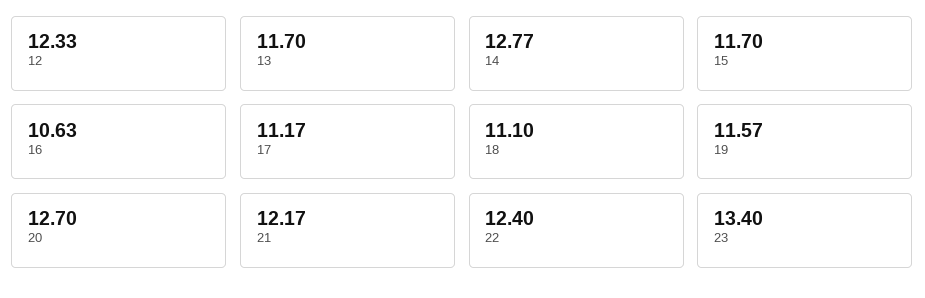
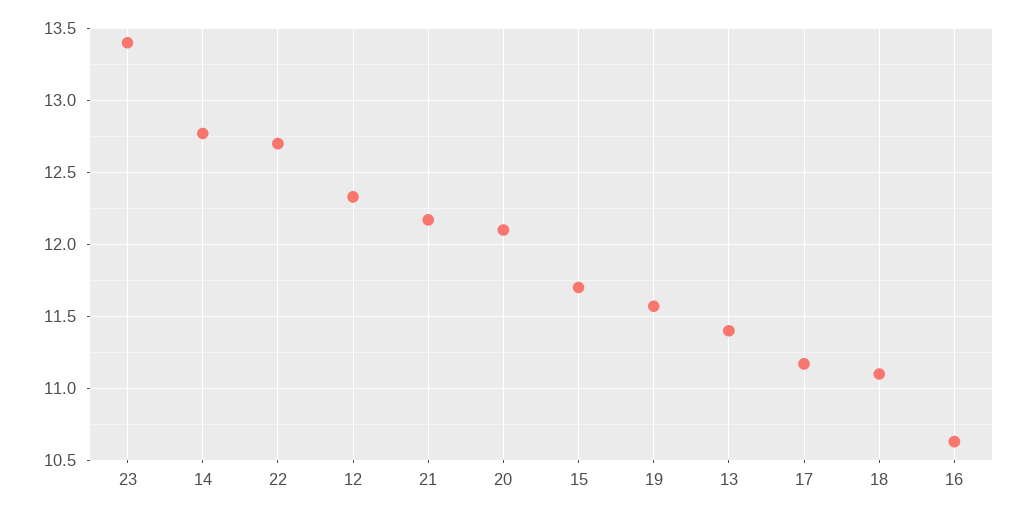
13: 11.7 -> 11.4
20: 12.7 -> 12.1
22: 12.4 -> 12.7

